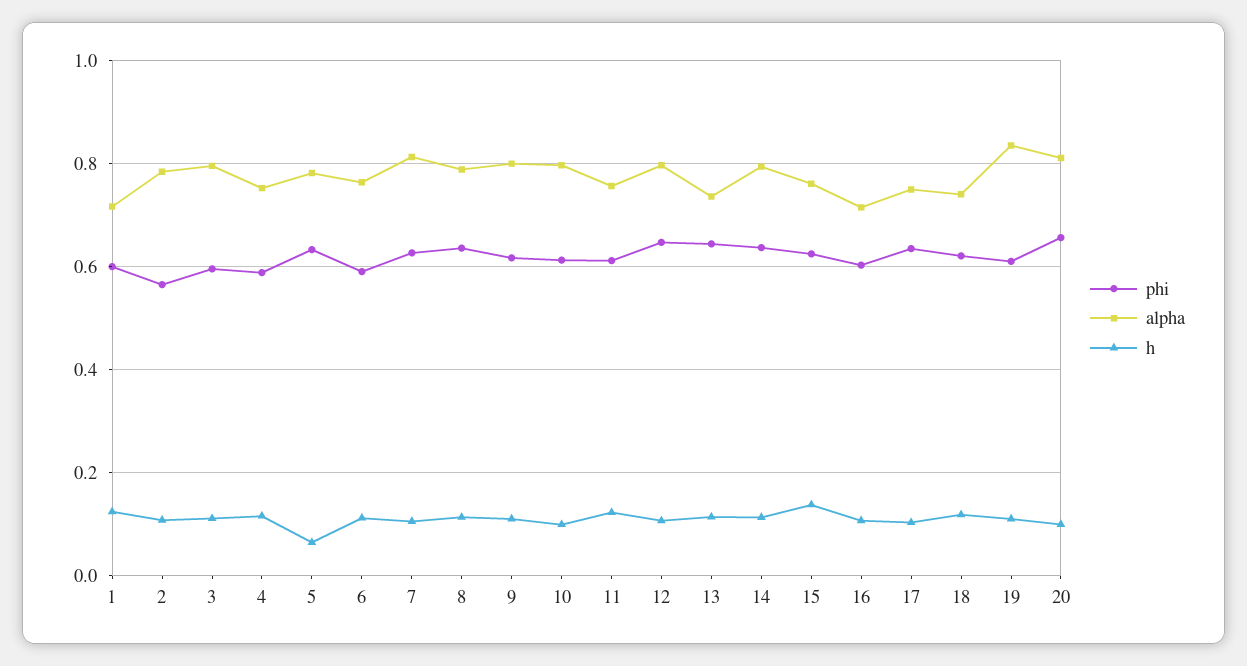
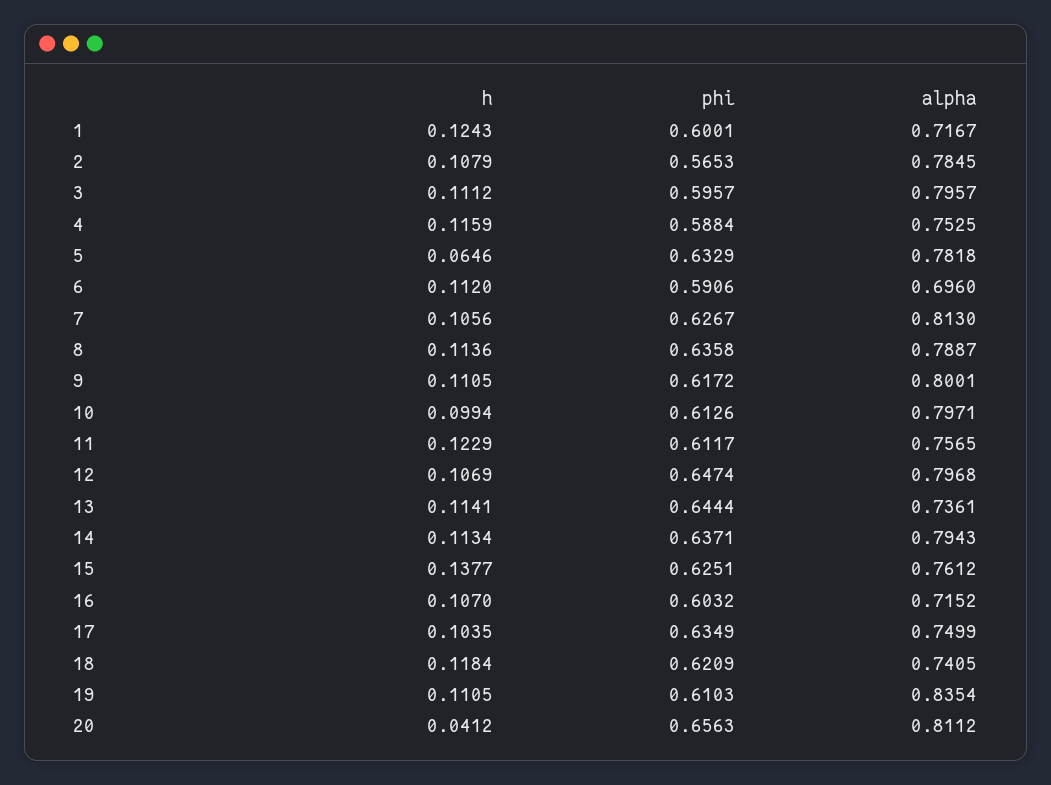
alpha, 6: 0.76 -> 0.696
h, 20: 0.1 -> 0.0412

